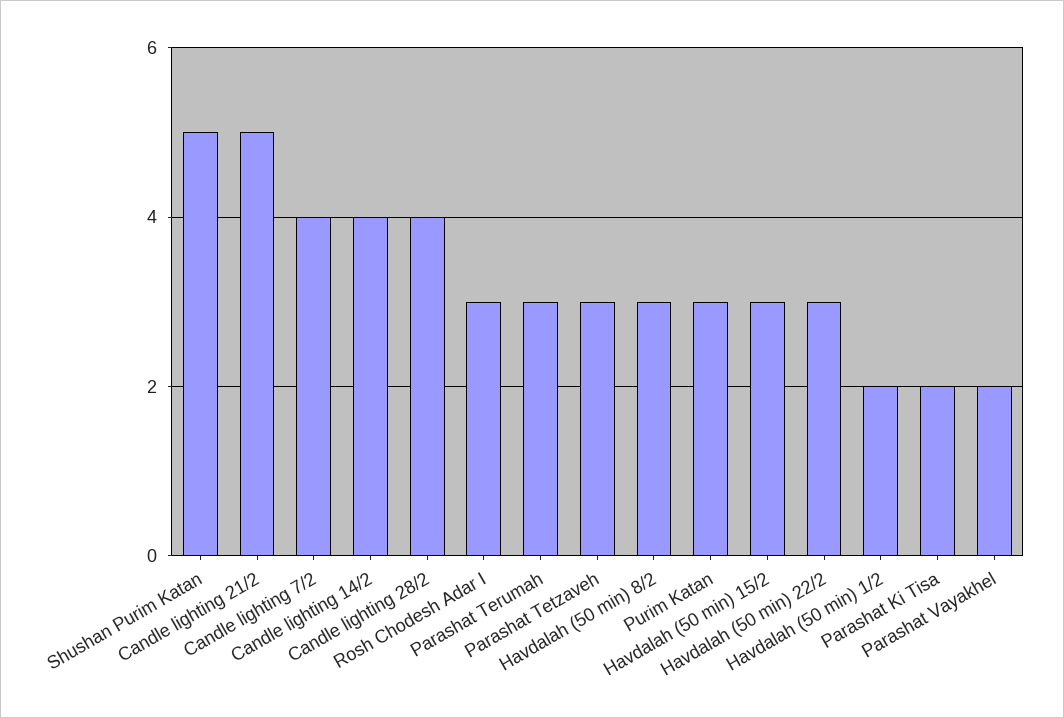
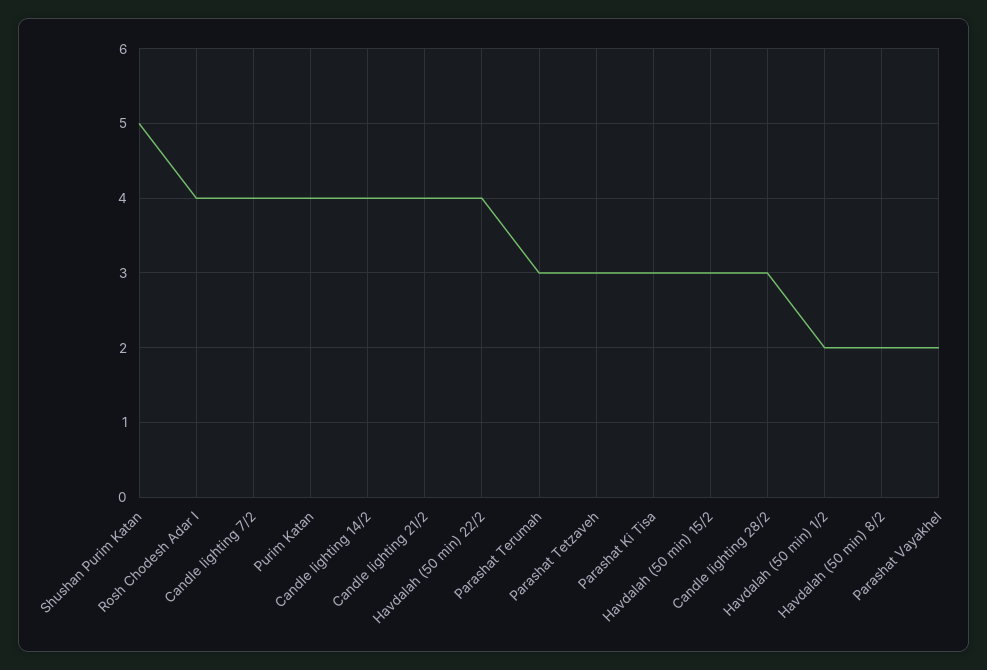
Candle lighting 21/2: 5 -> 4
Candle lighting 28/2: 4 -> 3
Rosh Chodesh Adar I: 3 -> 4
Havdalah (50 min) 8/2: 3 -> 2
Purim Katan: 3 -> 4
Havdalah (50 min) 22/2: 3 -> 4
Parashat Ki Tisa: 2 -> 3

